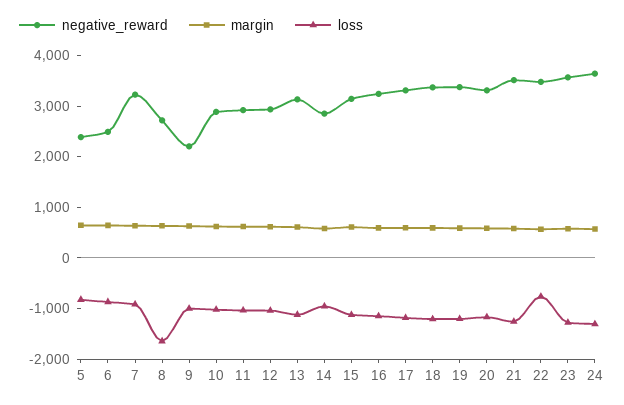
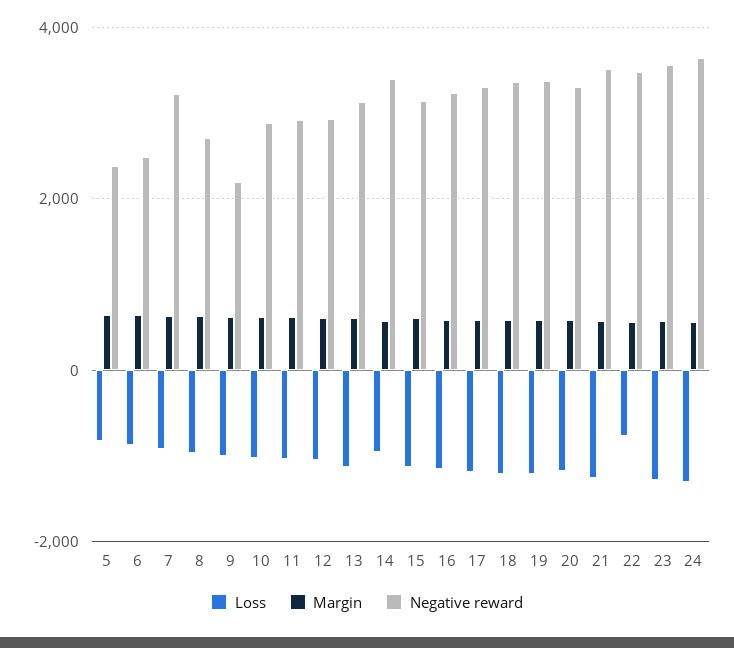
loss, 8: -1600 -> -1000
negative_reward, 14: 2800 -> 3400

